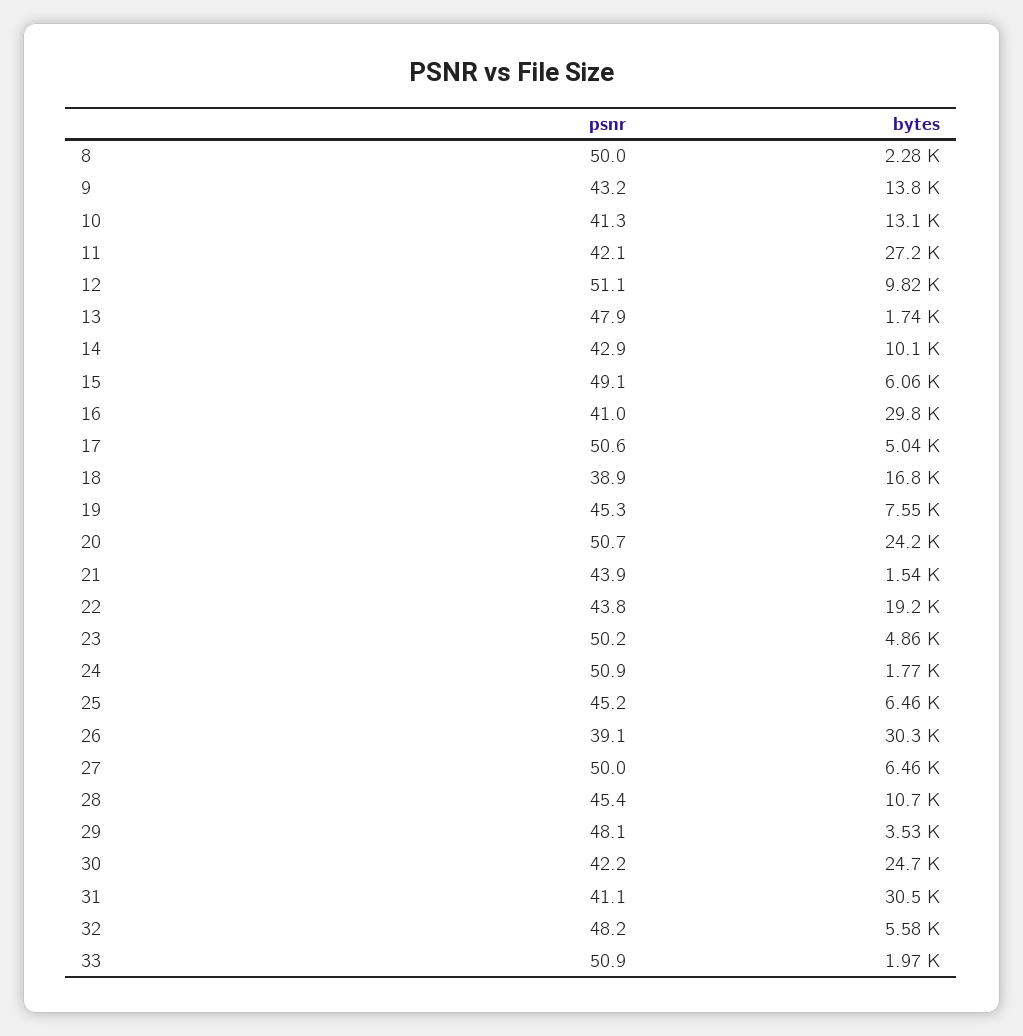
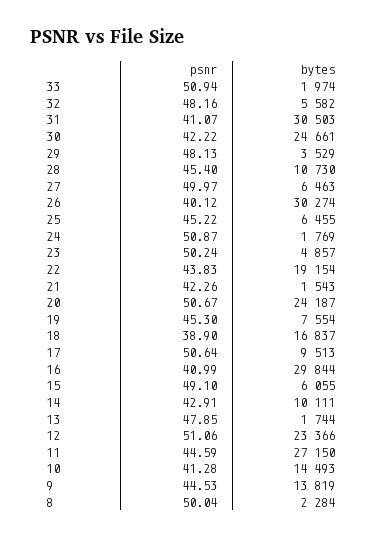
psnr, 9: 43.2 -> 44.53
bytes, 10: 13100 -> 14493
psnr, 11: 42.1 -> 44.59
bytes, 12: 9820 -> 23366
bytes, 17: 5040 -> 9513
psnr, 21: 43.9 -> 42.26
psnr, 26: 39.1 -> 40.12

